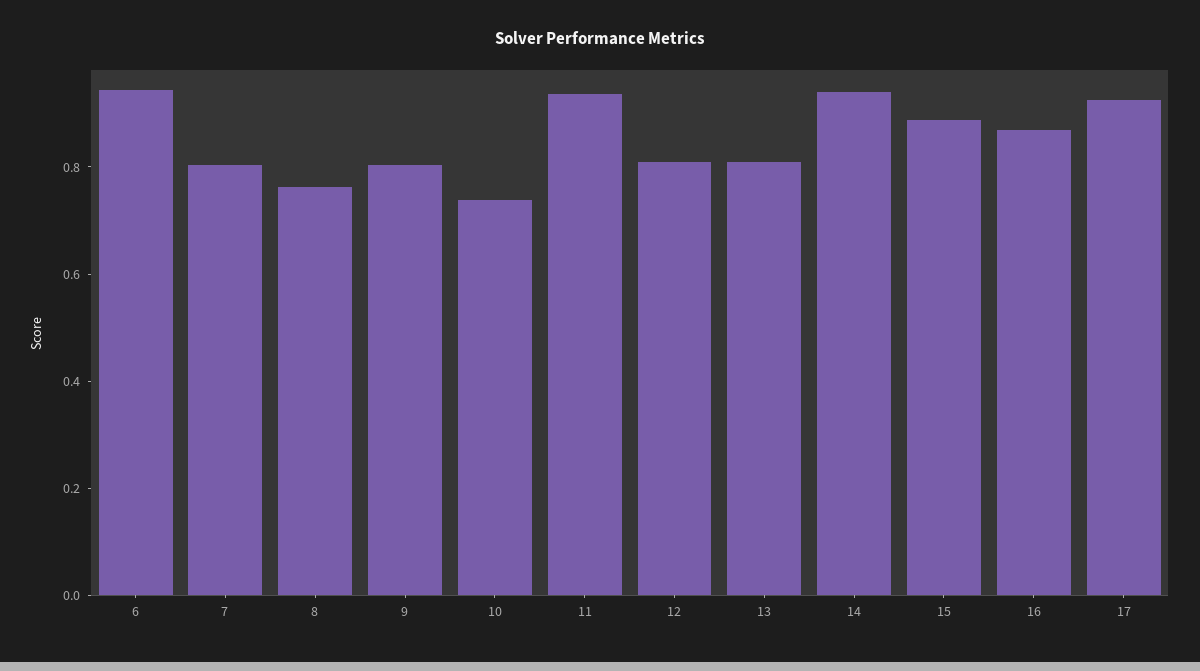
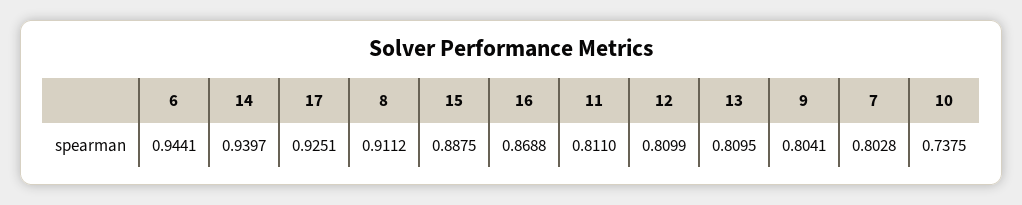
8: 0.75 -> 0.9112
11: 0.95 -> 0.811

